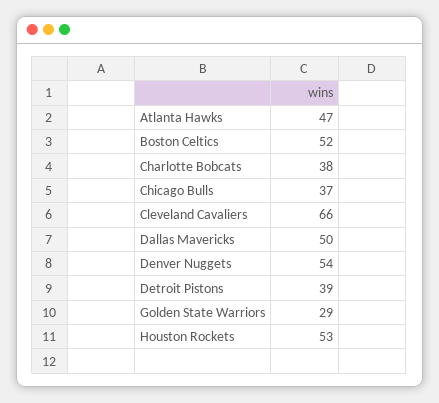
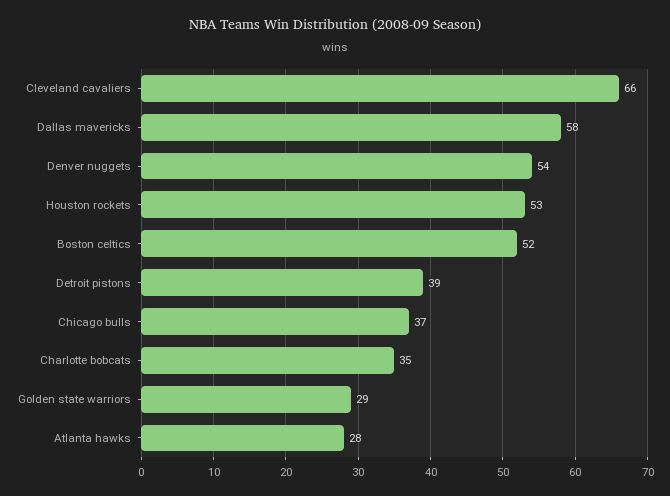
Atlanta Hawks: 47 -> 28
Charlotte Bobcats: 38 -> 35
Dallas Mavericks: 50 -> 58

